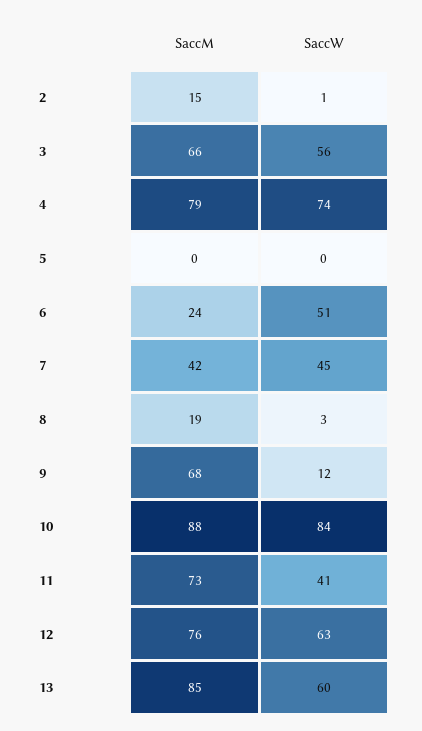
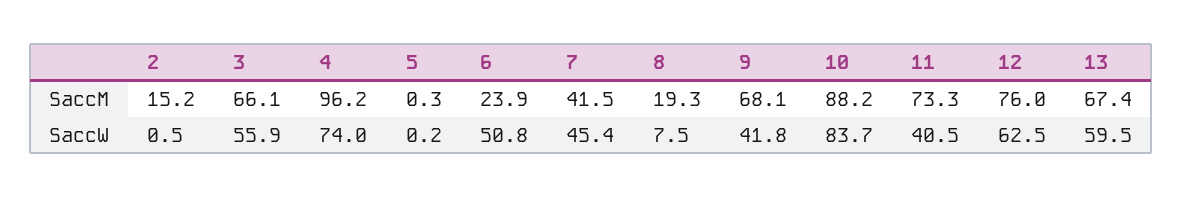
SaccM, 4: 79 -> 96.2
SaccW, 8: 3 -> 7.5
SaccW, 9: 12 -> 41.8
SaccM, 13: 85 -> 67.4

